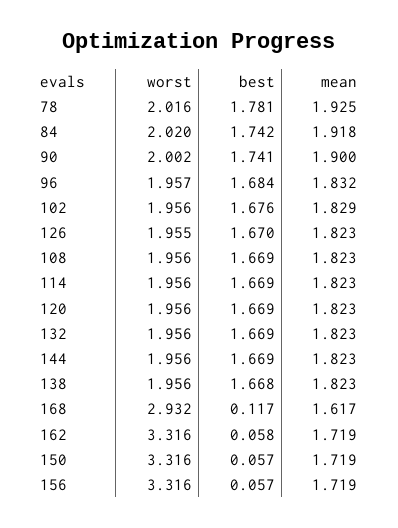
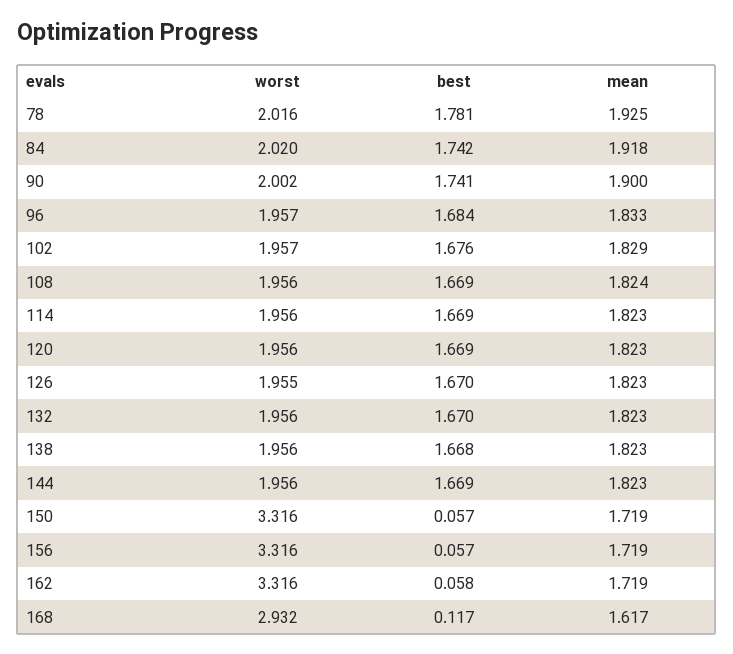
mean, 96: 1.832 -> 1.833
worst, 102: 1.956 -> 1.957
mean, 108: 1.823 -> 1.824
best, 132: 1.669 -> 1.67

